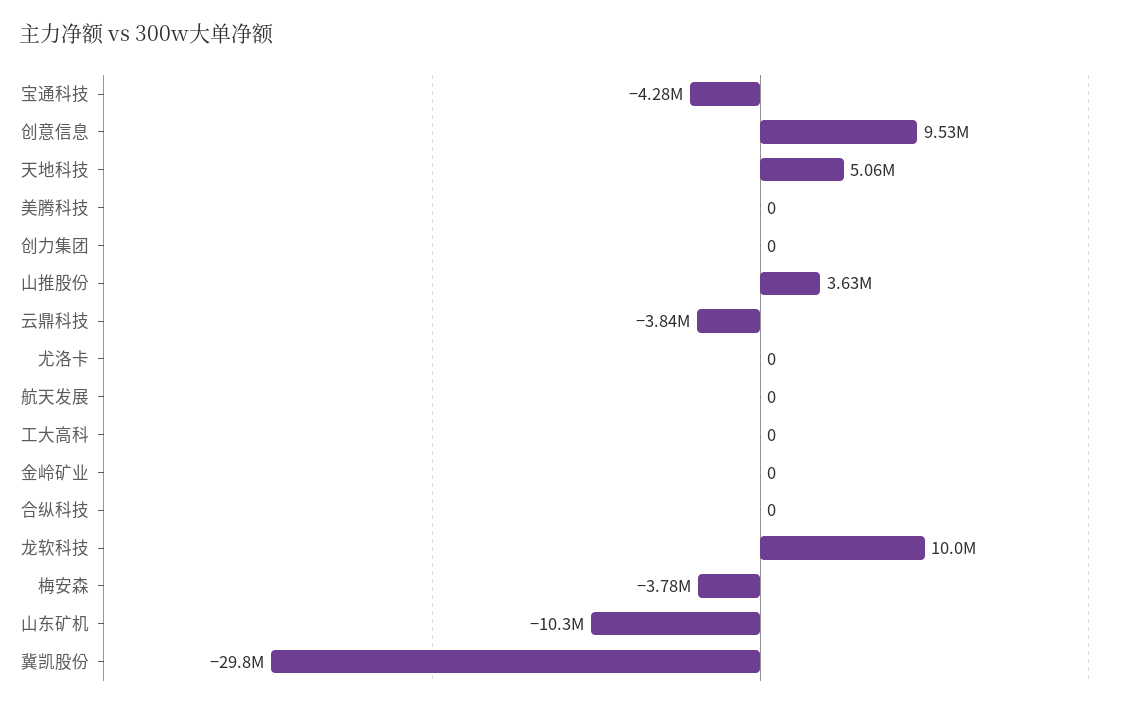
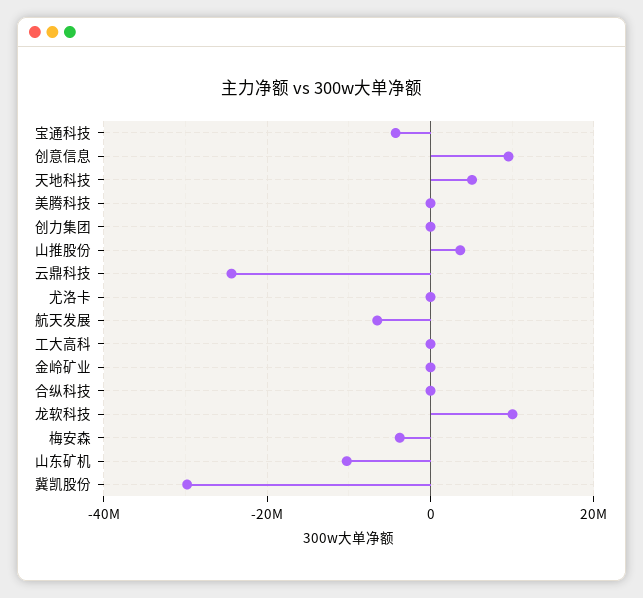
云鼎科技: -3840000 -> -24000000
航天发展: 0 -> -6000000

